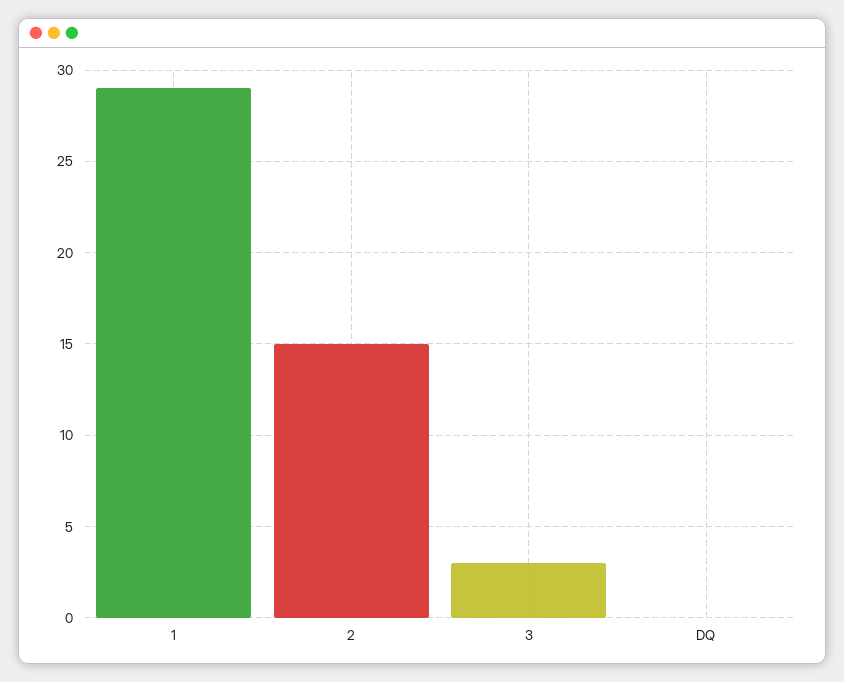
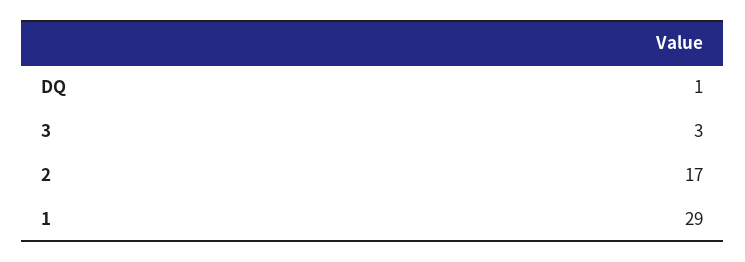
2: 15 -> 17
DQ: 0 -> 1

